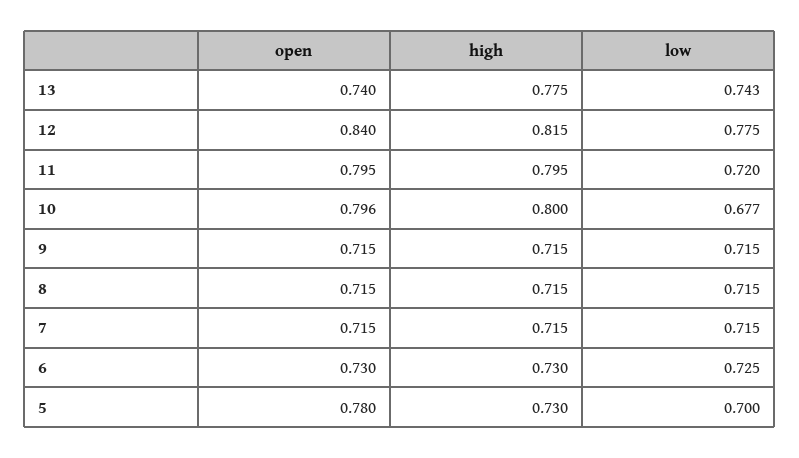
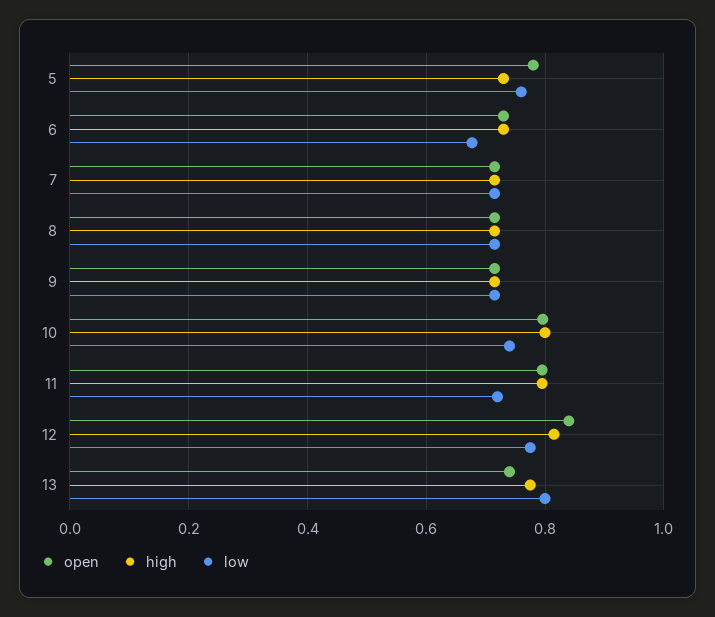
low, 13: 0.743 -> 0.8
low, 10: 0.677 -> 0.74
low, 6: 0.725 -> 0.68
low, 5: 0.7 -> 0.76

